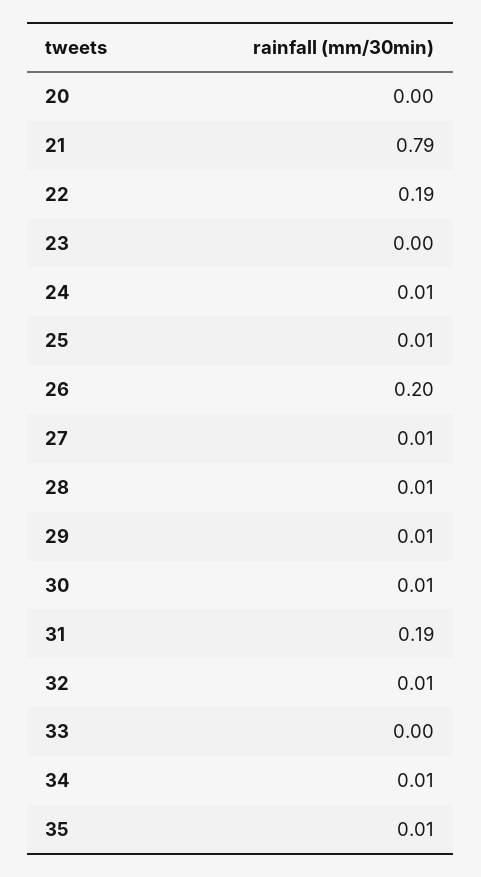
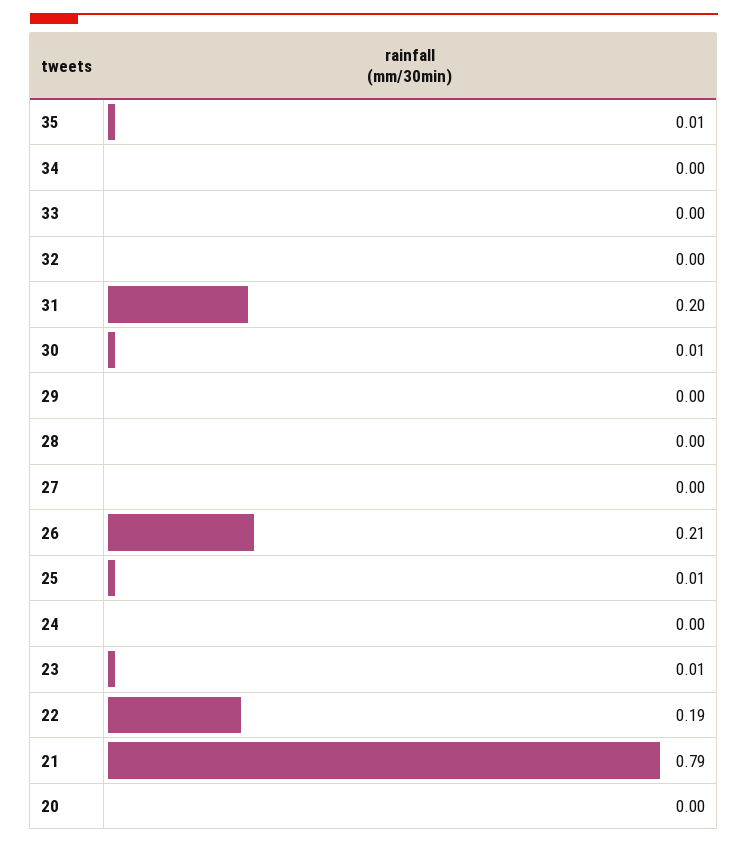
23: 0 -> 0.01
24: 0.01 -> 0
26: 0.2 -> 0.21
27: 0.01 -> 0
28: 0.01 -> 0
29: 0.01 -> 0
31: 0.19 -> 0.2
32: 0.01 -> 0
34: 0.01 -> 0

